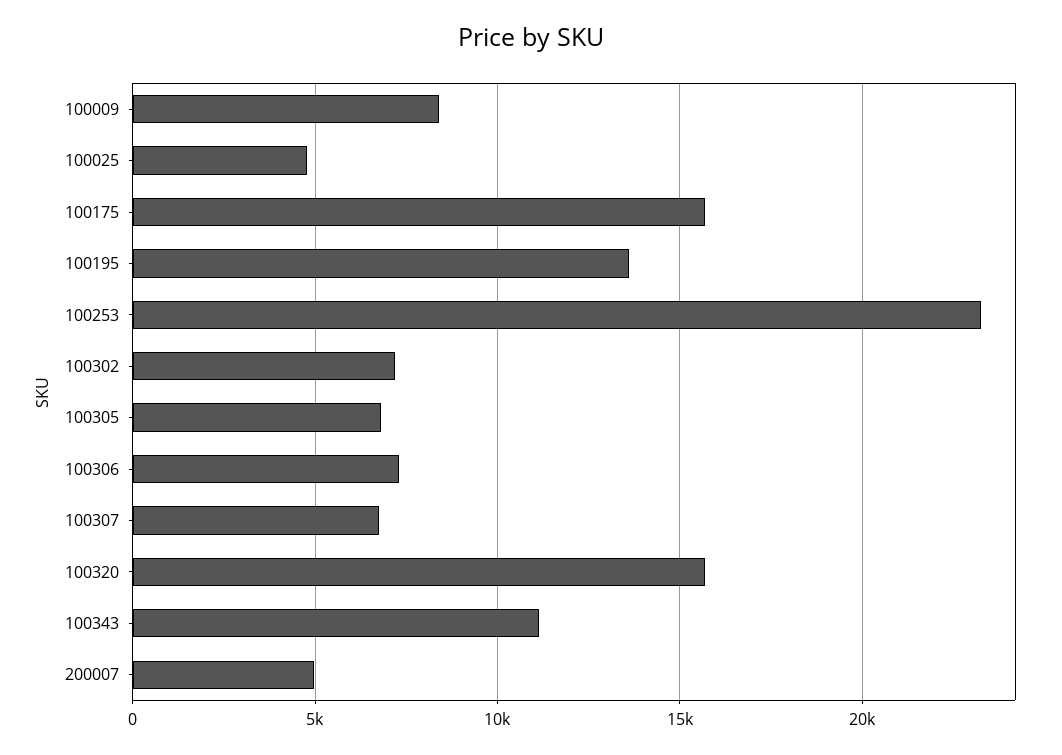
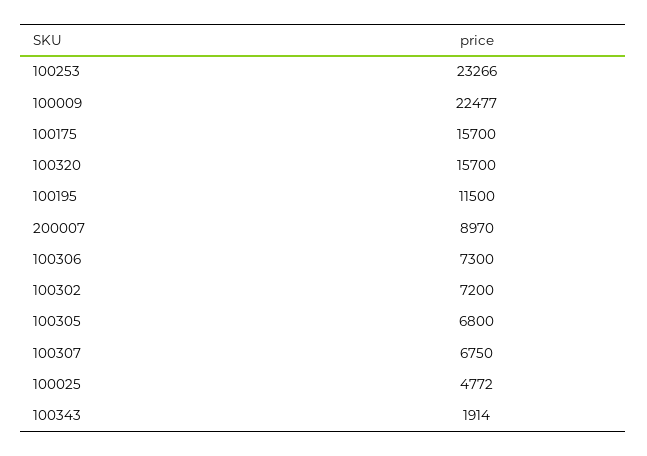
100009: 8500 -> 22477
100195: 13500 -> 11500
100343: 11000 -> 1914
200007: 5000 -> 8970

